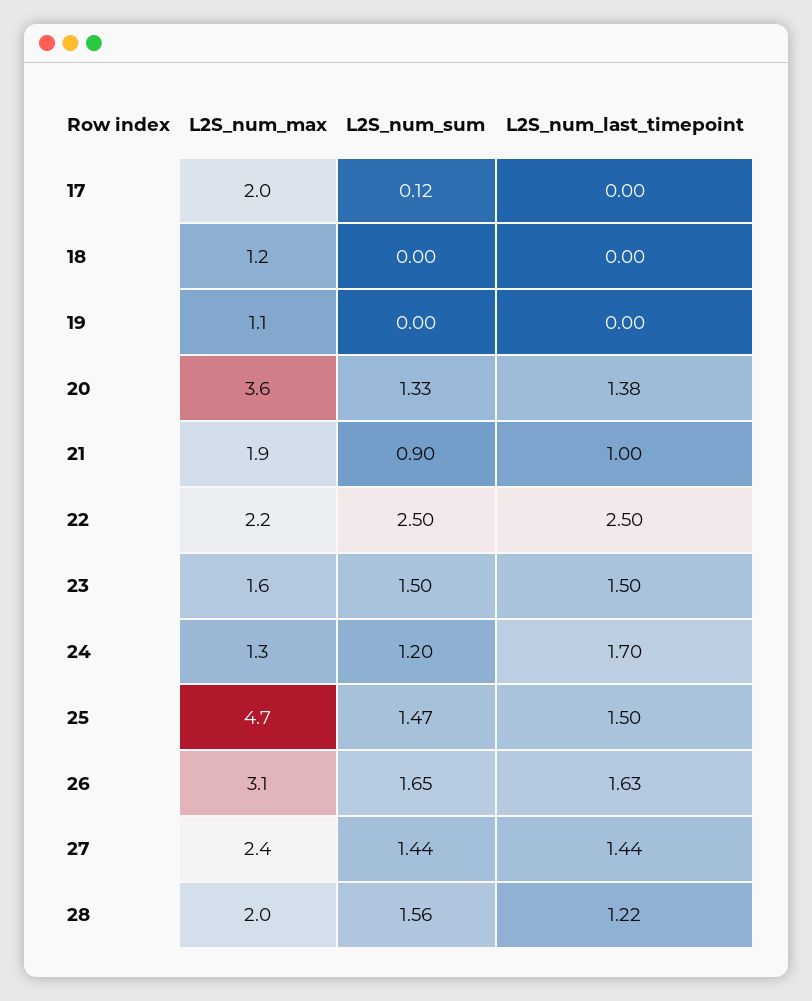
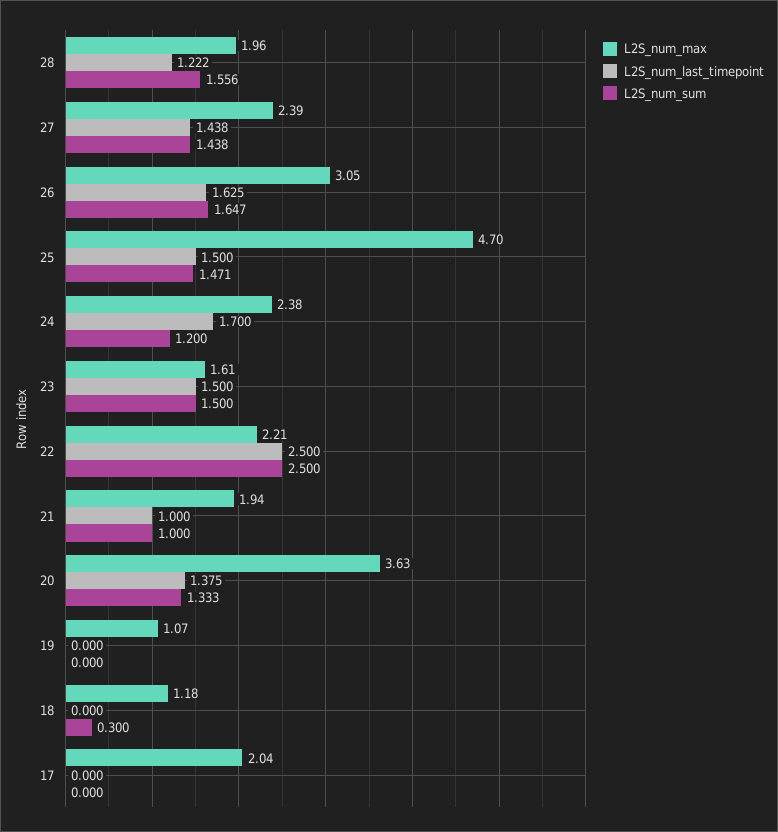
L2S_num_sum, 17: 0.12 -> 0
L2S_num_sum, 18: 0 -> 0.3
L2S_num_sum, 21: 0.9 -> 1
L2S_num_max, 24: 1.3 -> 2.38

